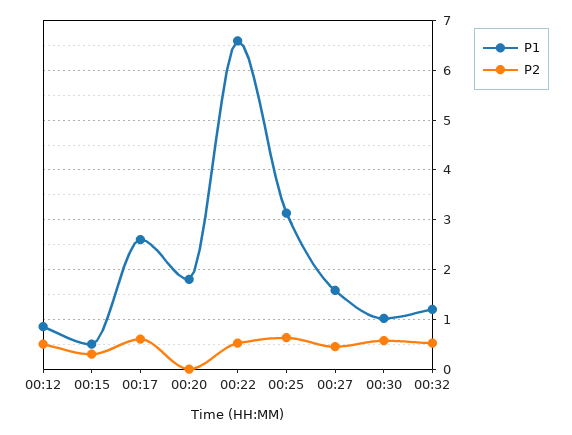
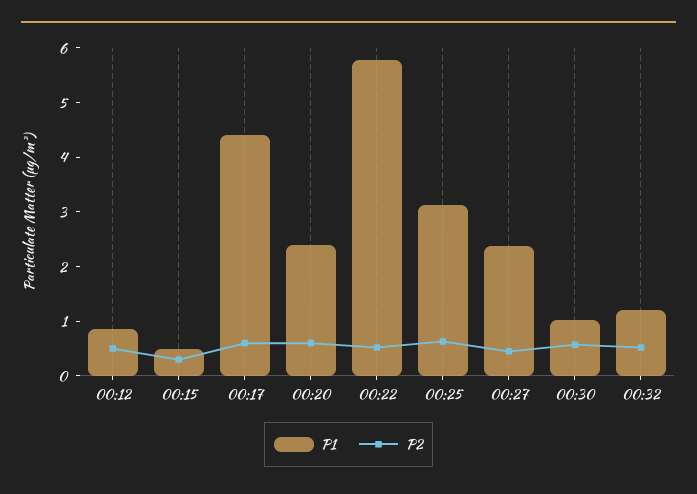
P1, 00:17: 2.6 -> 4.4
P1, 00:20: 1.8 -> 2.4
P2, 00:20: 0 -> 0.6
P1, 00:22: 6.6 -> 5.8
P1, 00:27: 1.6 -> 2.4

